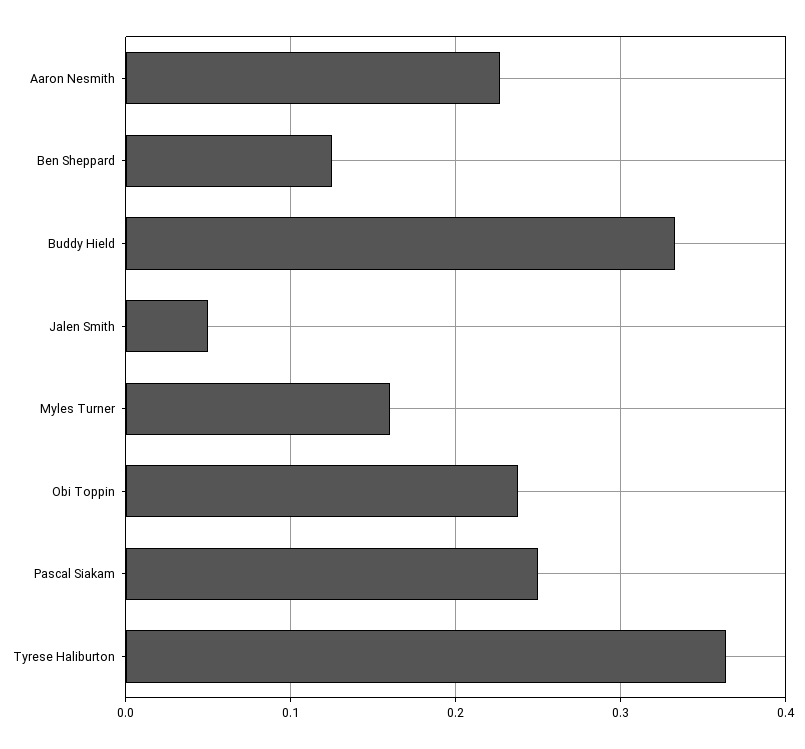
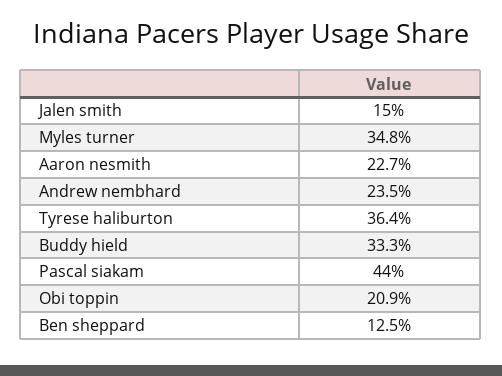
Jalen Smith: 0.05 -> 0.15
Myles Turner: 0.16 -> 0.348
Obi Toppin: 0.24 -> 0.209
Pascal Siakam: 0.25 -> 0.44
Andrew nembhard: none -> 0.235

